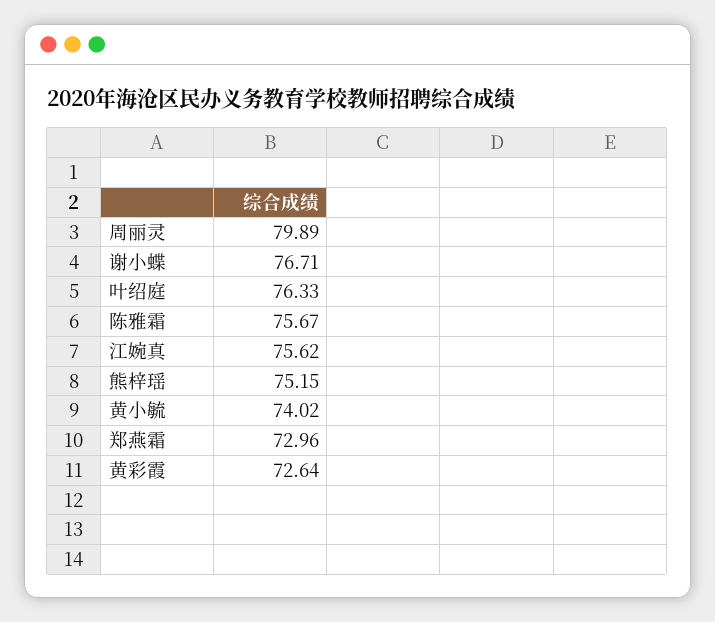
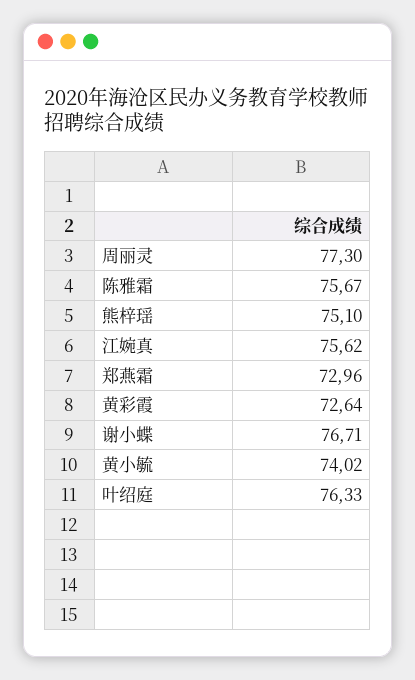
周丽灵: 79.89 -> 77.3
熊梓瑶: 75.15 -> 75.1

